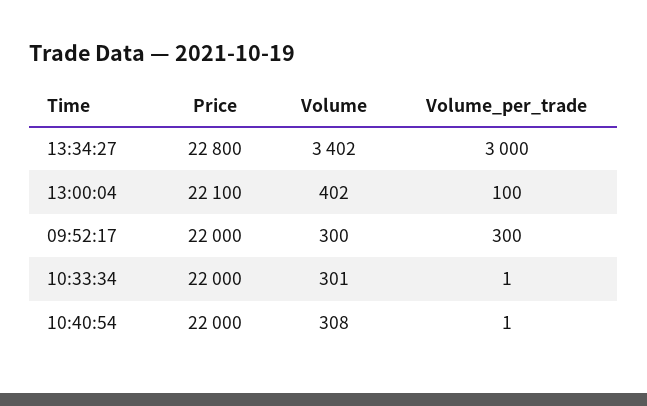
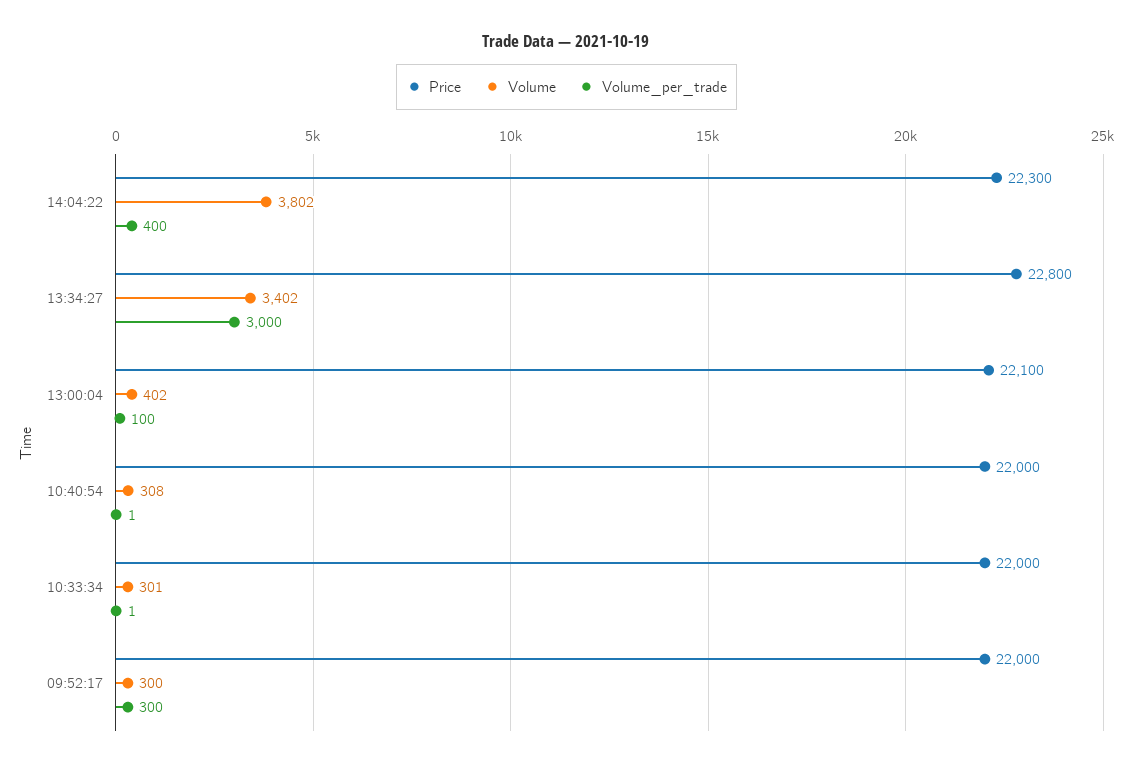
Price, 14:04:22: none -> 22300
Volume, 14:04:22: none -> 3802
Volume_per_trade, 14:04:22: none -> 400

